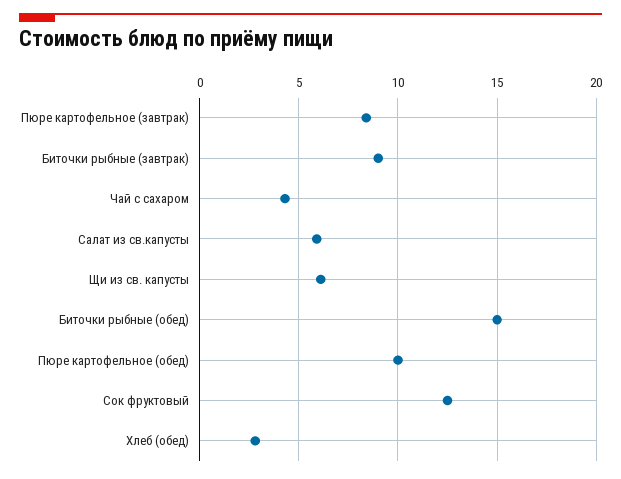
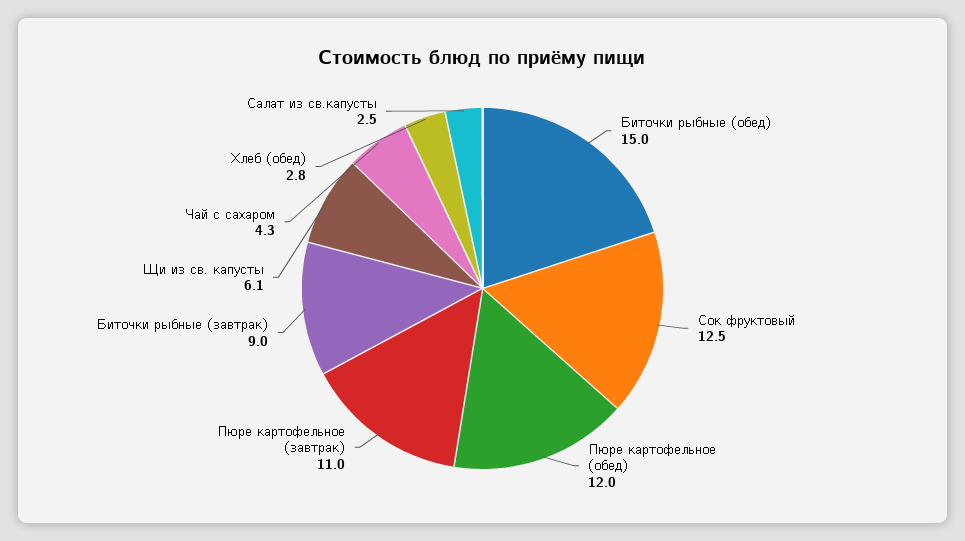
Пюре картофельное (завтрак): 8.5 -> 11
Салат из св.капусты: 6 -> 2.5
Пюре картофельное (обед): 10 -> 12

